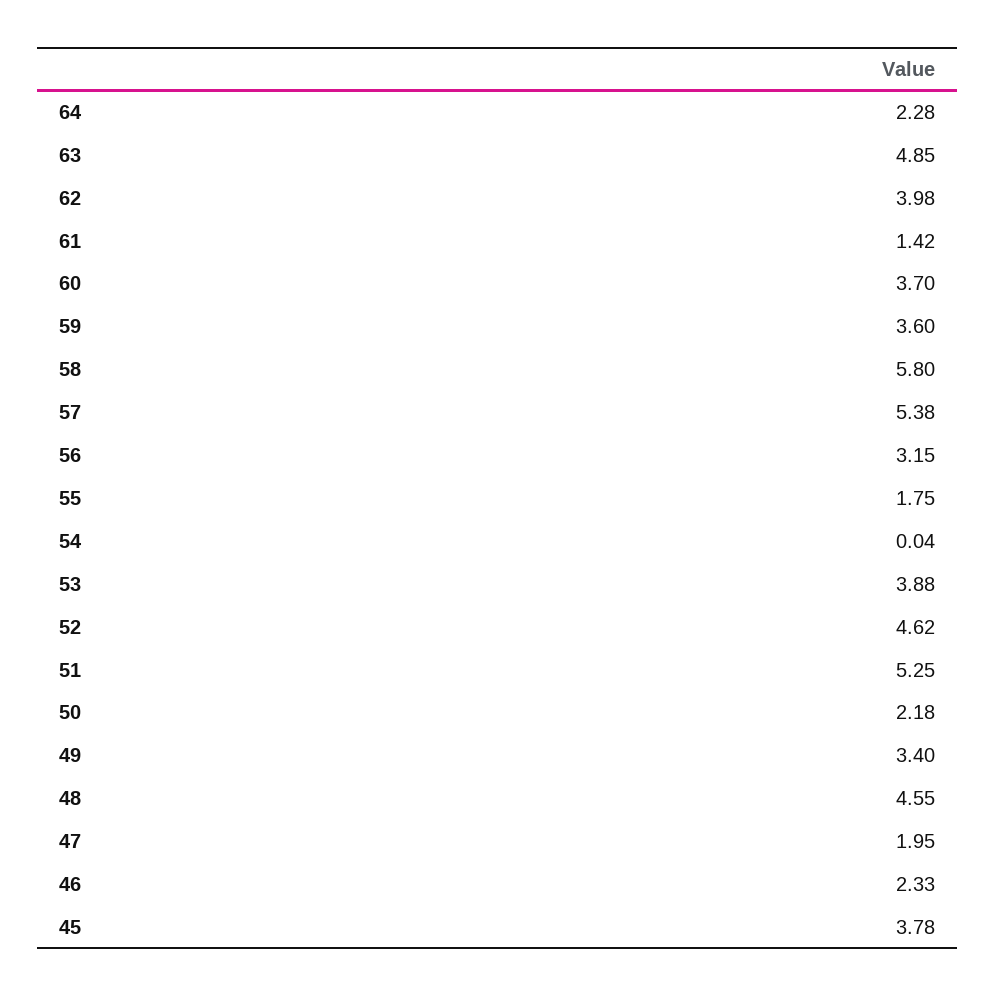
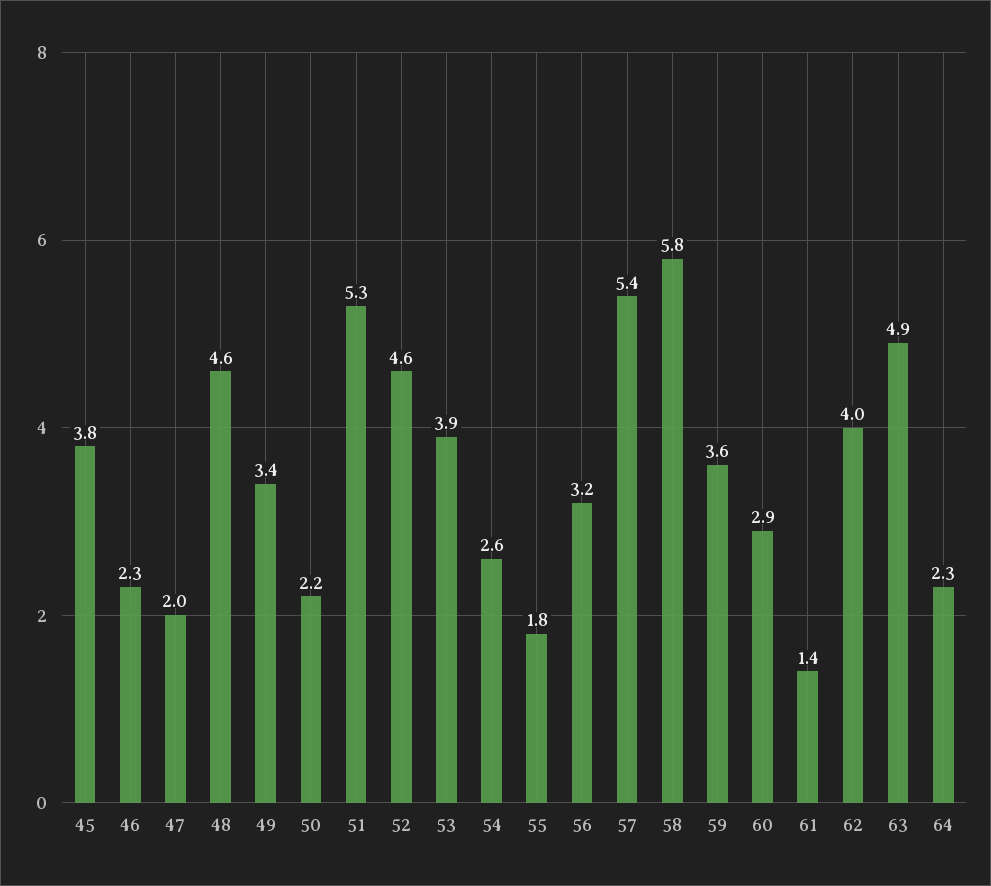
60: 3.7 -> 2.9
54: 0.04 -> 2.6

